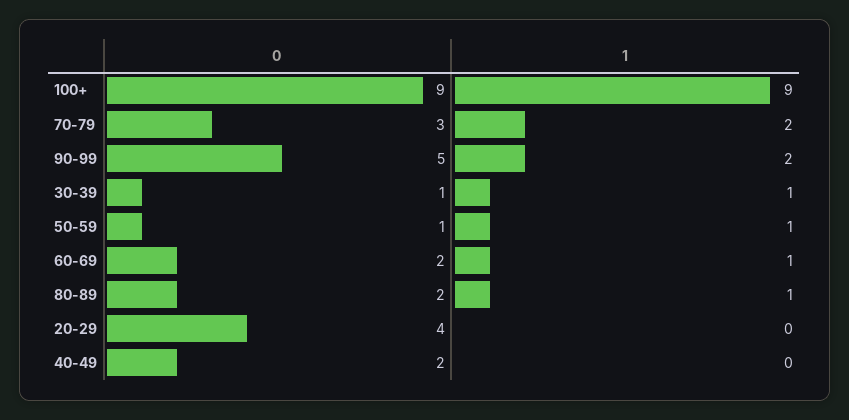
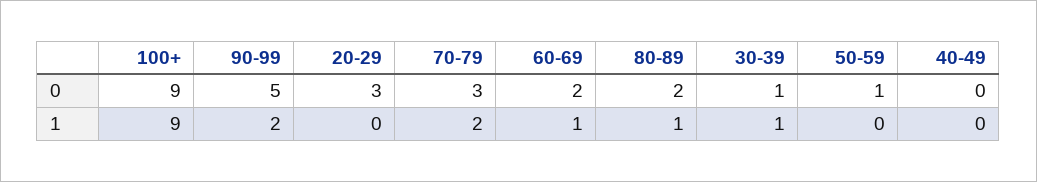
1, 50-59: 1 -> 0
0, 20-29: 4 -> 3
0, 40-49: 2 -> 0

